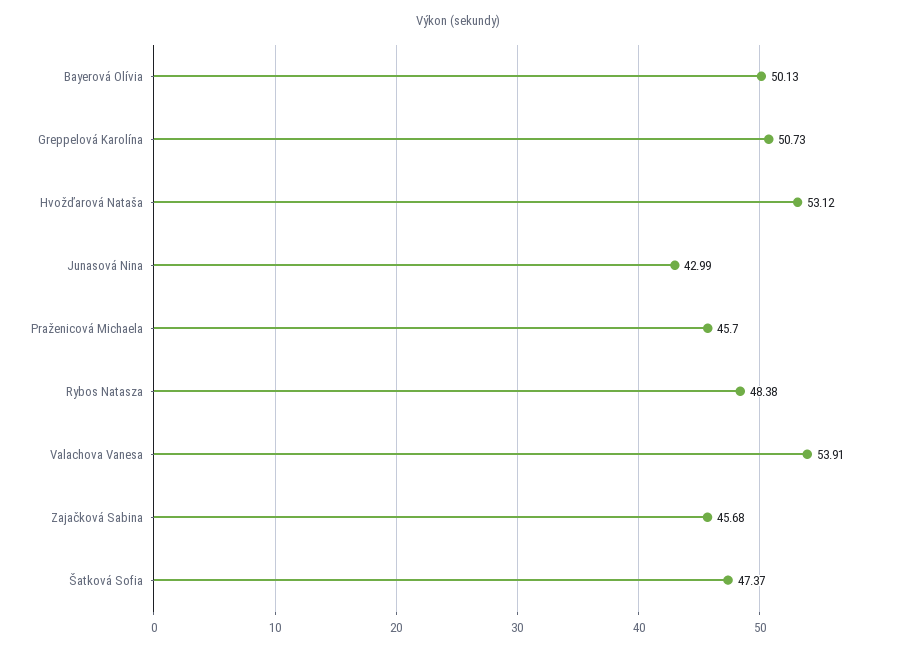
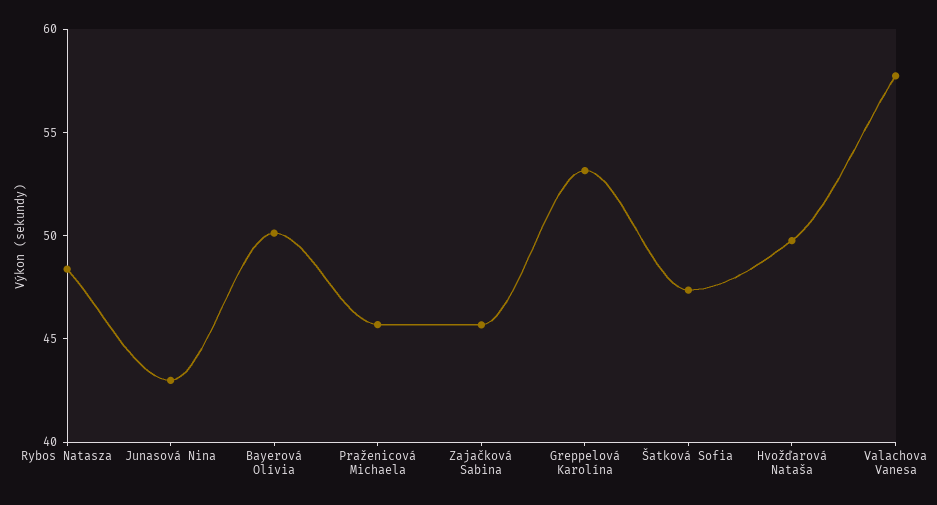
Greppelová Karolína: 50.73 -> 53
Hvožďarová Nataša: 53.12 -> 50
Valachova Vanesa: 53.91 -> 58

